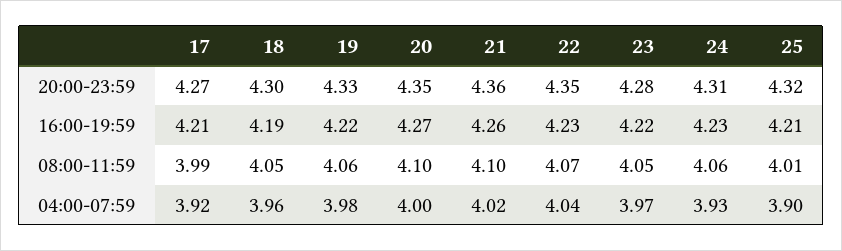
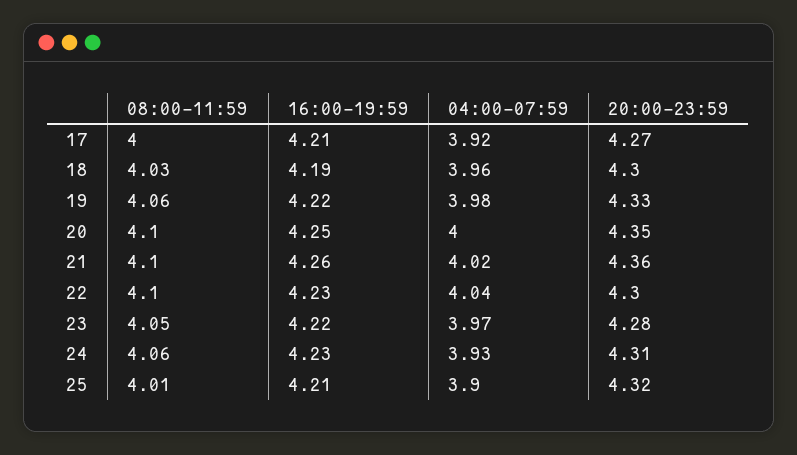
22, 20:00-23:59: 4.35 -> 4.3
20, 16:00-19:59: 4.27 -> 4.25
17, 08:00-11:59: 3.99 -> 4
18, 08:00-11:59: 4.05 -> 4.03
22, 08:00-11:59: 4.07 -> 4.1

